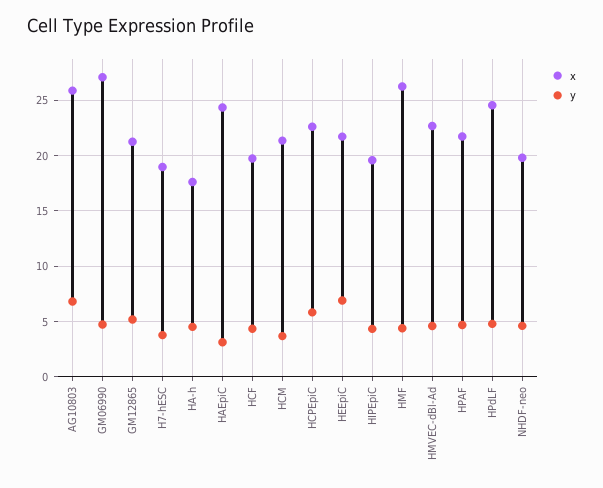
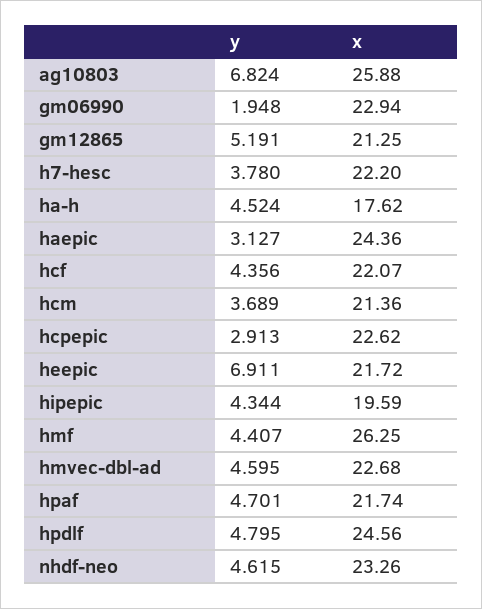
x, GM06990: 27 -> 22.94
y, GM06990: 5 -> 1.948
x, H7-hESC: 19 -> 22.2
x, HCF: 20 -> 22.07
y, HCPEpiC: 6 -> 2.913
x, NHDF-neo: 20 -> 23.26

